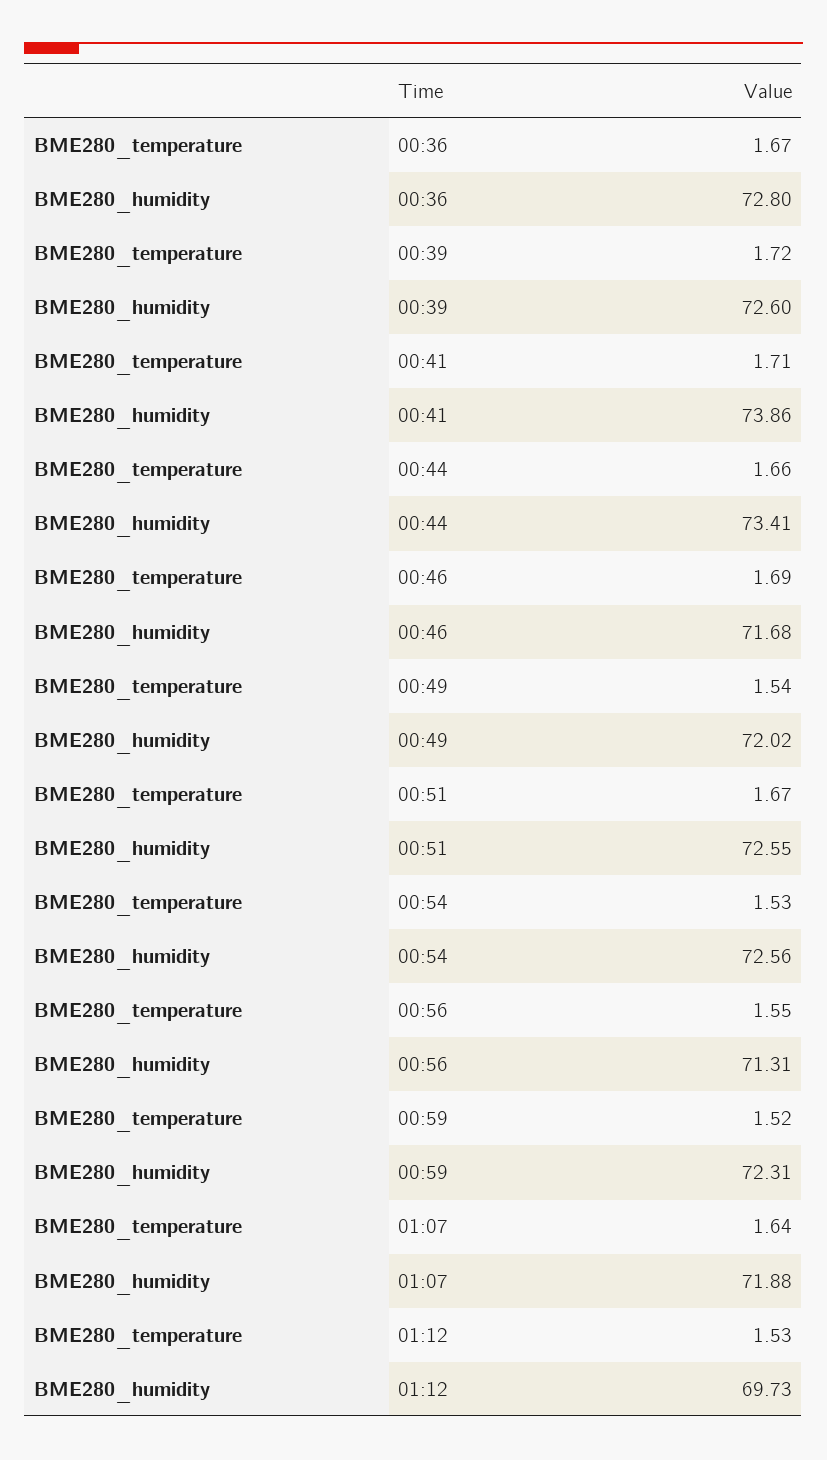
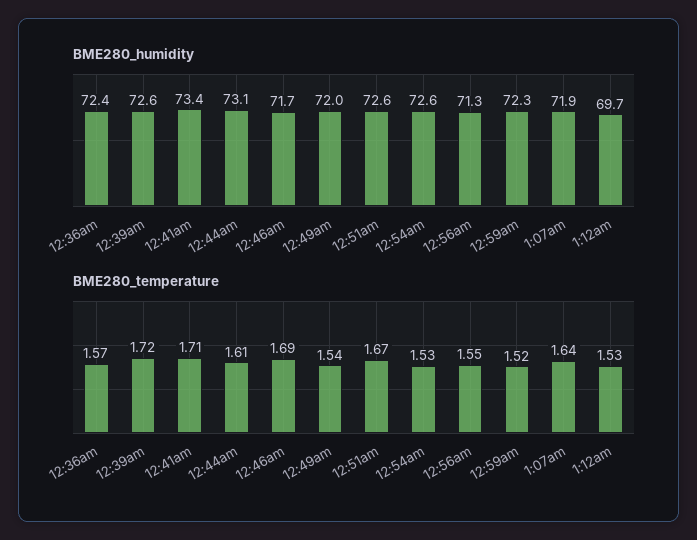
BME280_temperature, 00:36: 1.67 -> 1.57
BME280_humidity, 00:36: 72.8 -> 72.4
BME280_humidity, 00:41: 73.86 -> 73.4
BME280_temperature, 00:44: 1.66 -> 1.61
BME280_humidity, 00:44: 73.41 -> 73.1

